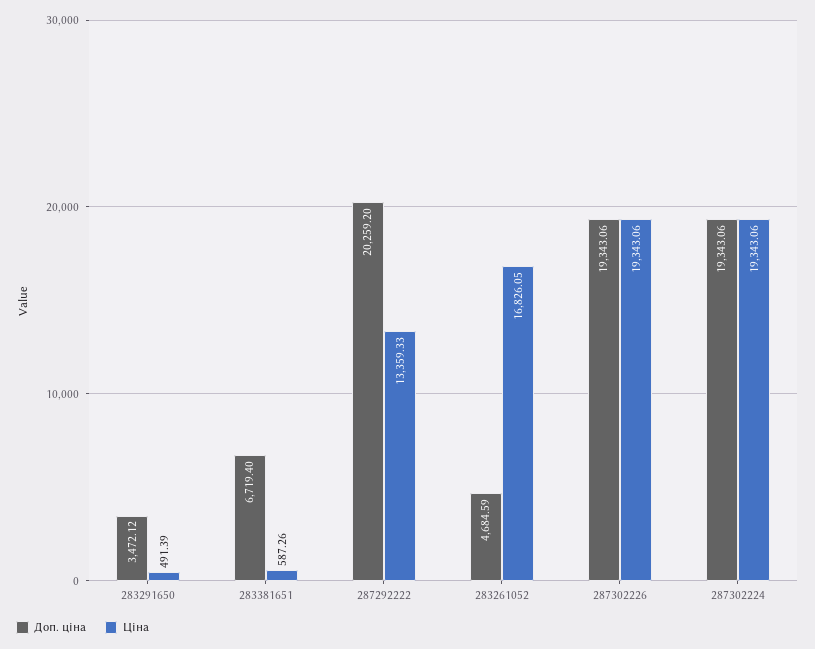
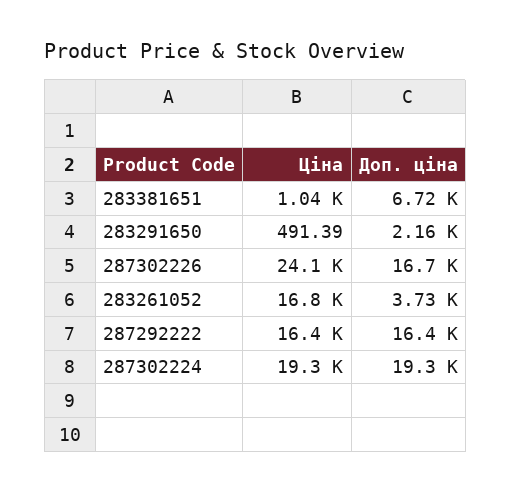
Доп. ціна, 283291650: 3472.12 -> 2160
Ціна, 283381651: 587.26 -> 1040
Доп. ціна, 287292222: 20259.2 -> 16400
Ціна, 287292222: 13359.33 -> 16400
Доп. ціна, 283261052: 4684.59 -> 3730
Доп. ціна, 287302226: 19343.06 -> 16700
Ціна, 287302226: 19343.06 -> 24100

